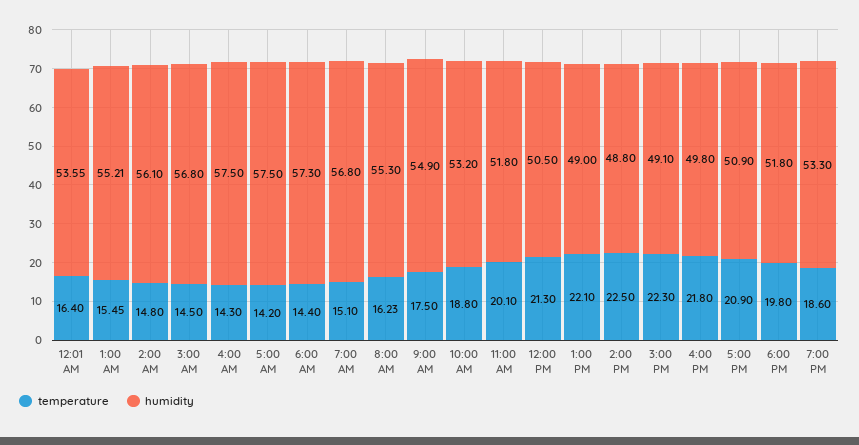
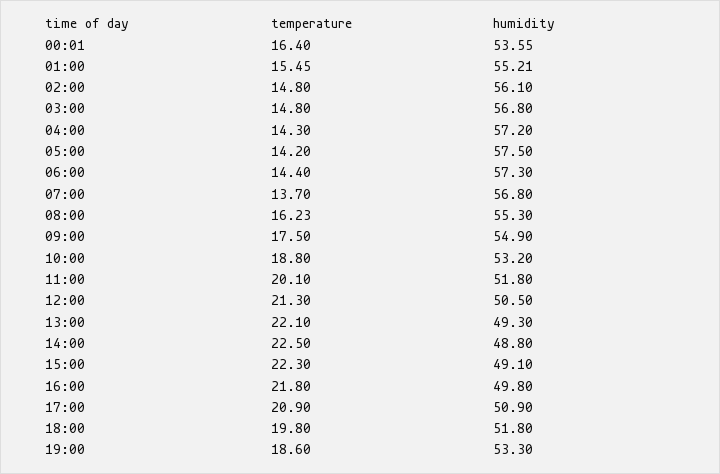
temperature, 3:00 AM: 14.5 -> 14.8
humidity, 4:00 AM: 57.5 -> 57.2
temperature, 7:00 AM: 15.1 -> 13.7
humidity, 1:00 PM: 49 -> 49.3

